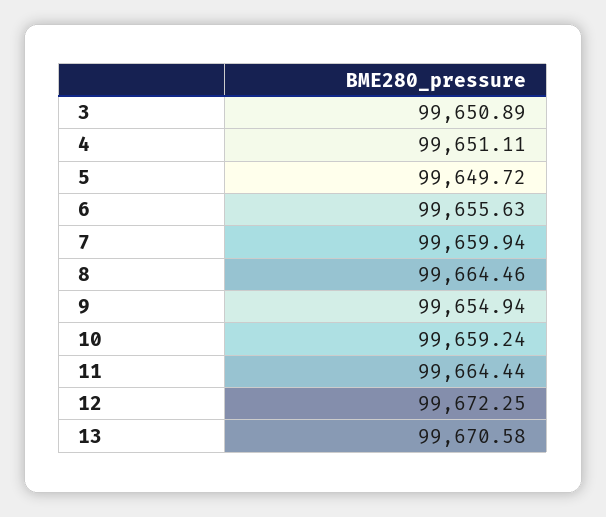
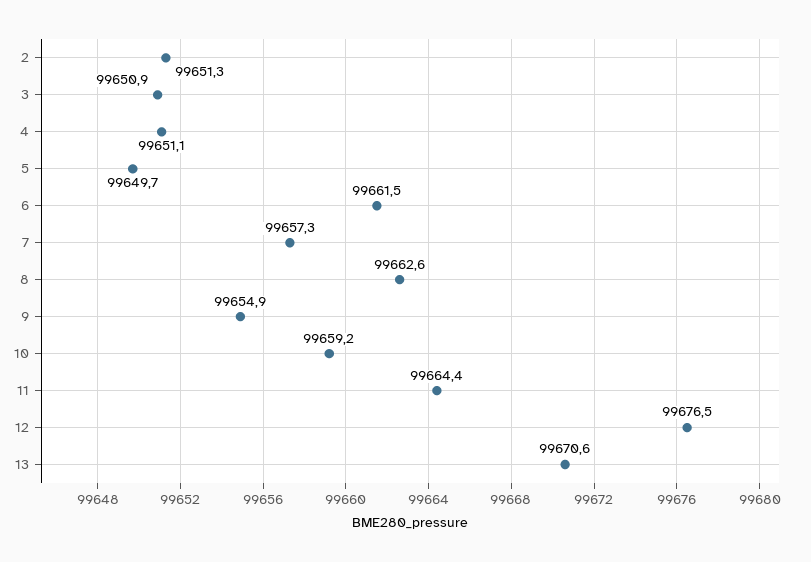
6: 99655.63 -> 99661.5
7: 99659.94 -> 99657.3
8: 99664.46 -> 99662.6
12: 99672.25 -> 99676.5
2: none -> 99651.3

